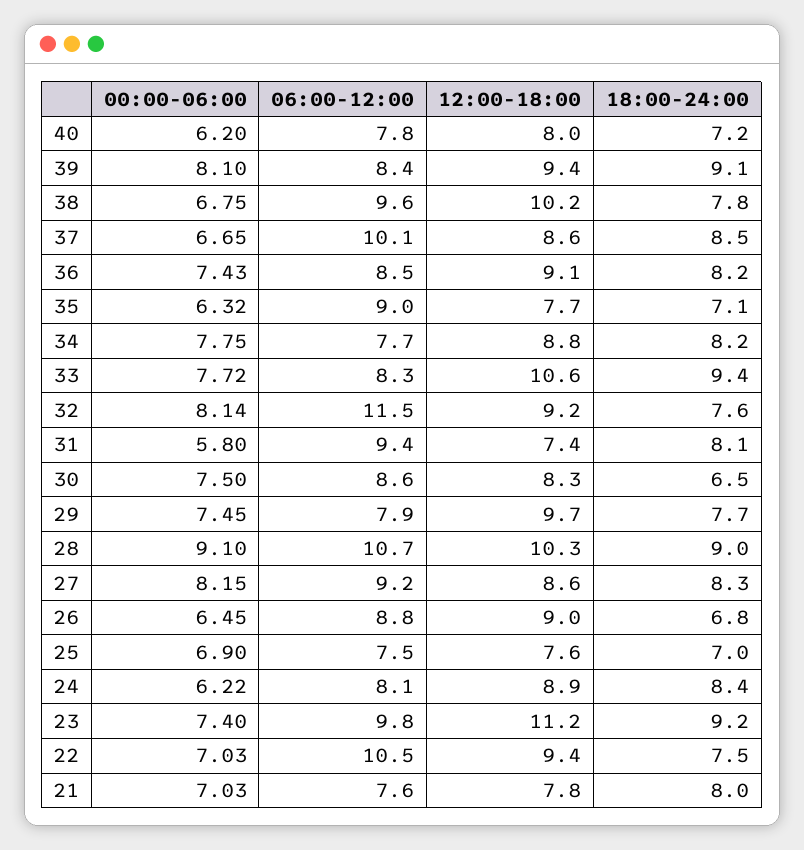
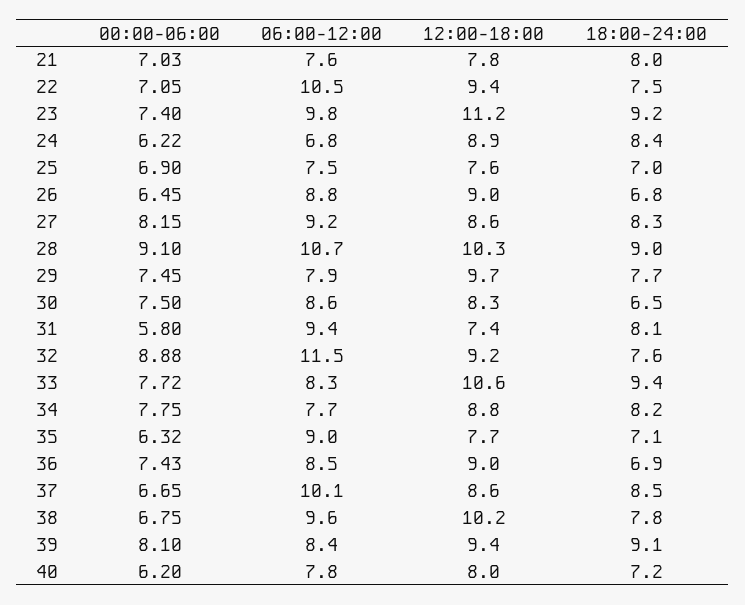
12:00-18:00, 36: 9.1 -> 9
18:00-24:00, 36: 8.2 -> 6.9
00:00-06:00, 32: 8.14 -> 8.88
06:00-12:00, 24: 8.1 -> 6.8
00:00-06:00, 22: 7.03 -> 7.05

